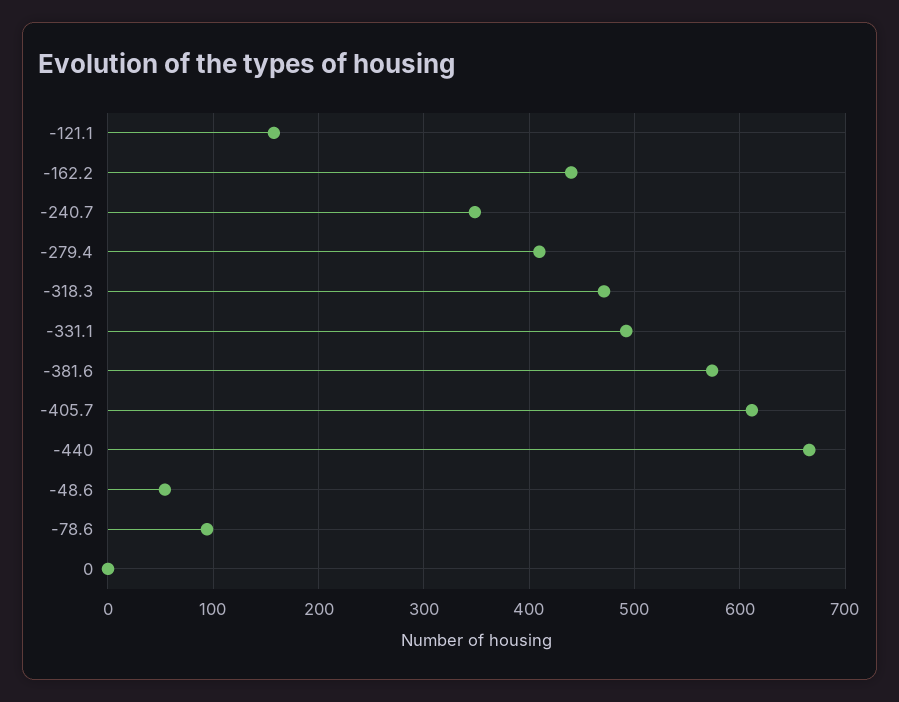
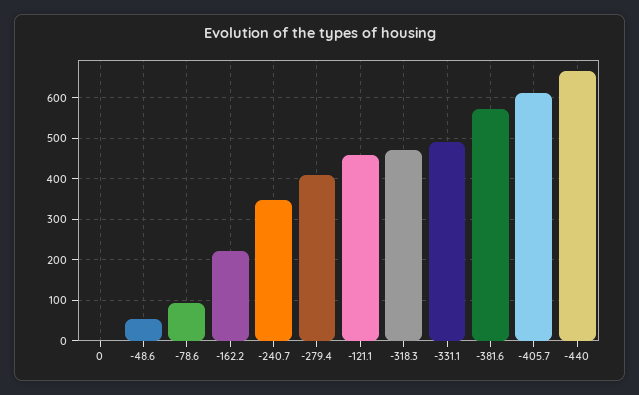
-121.1: 160 -> 460
-162.2: 440 -> 220

